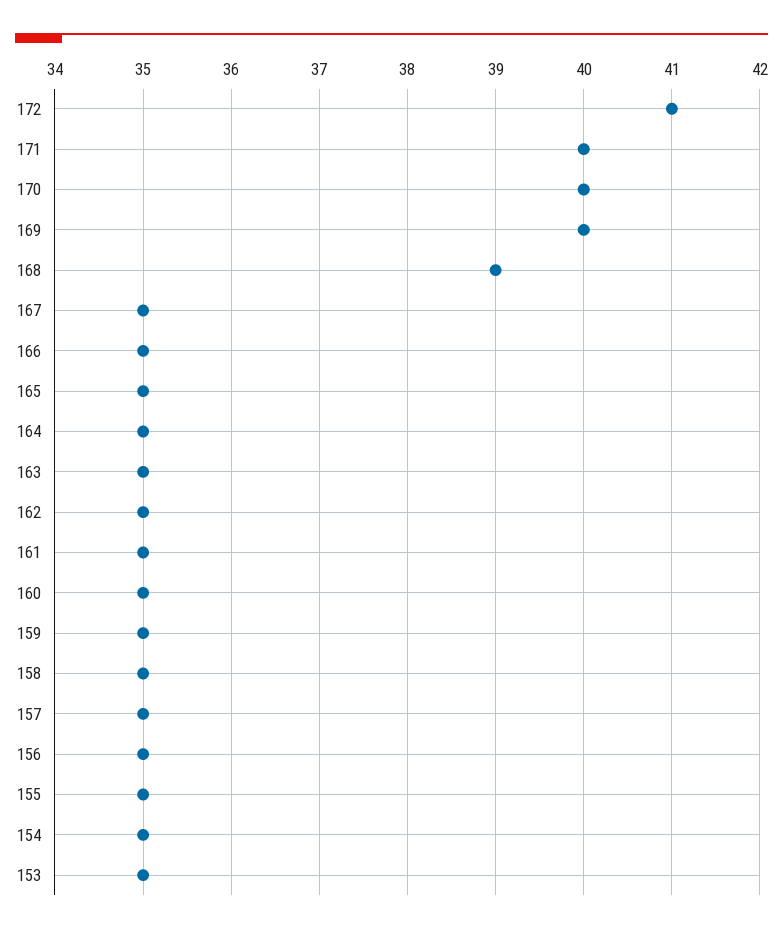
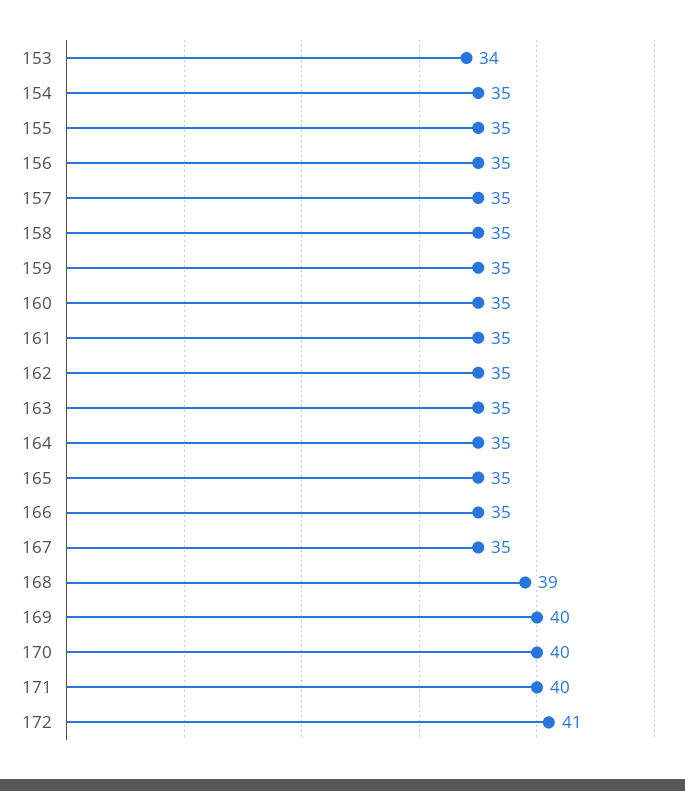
153: 35 -> 34

